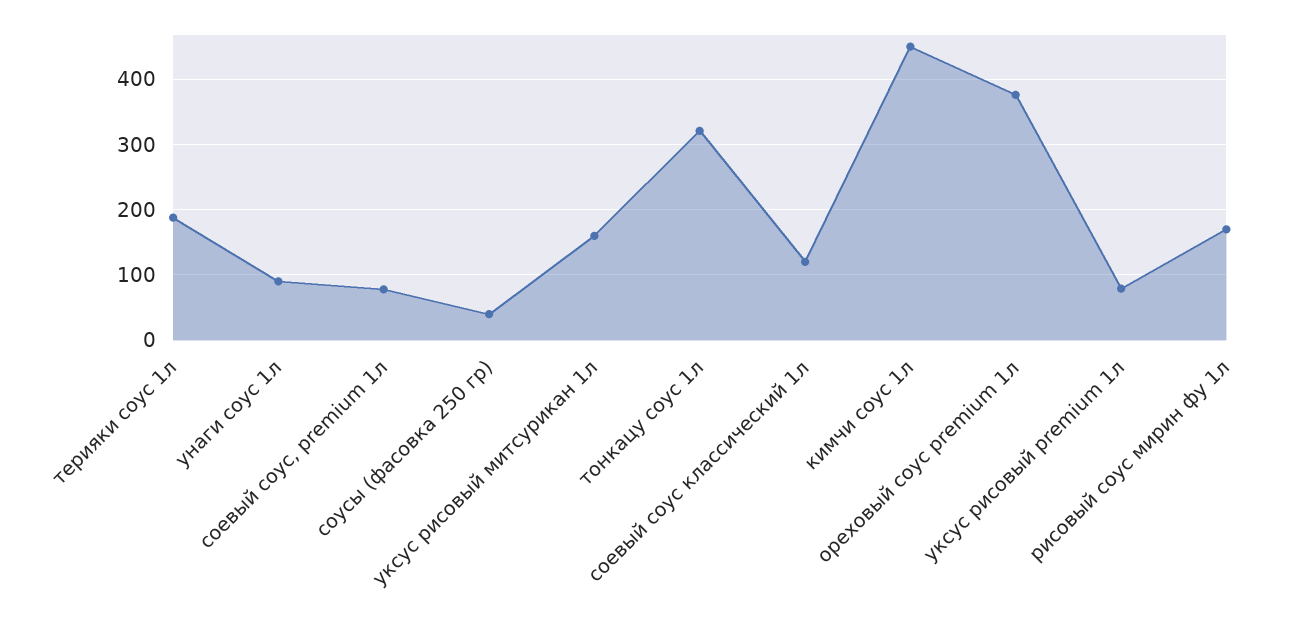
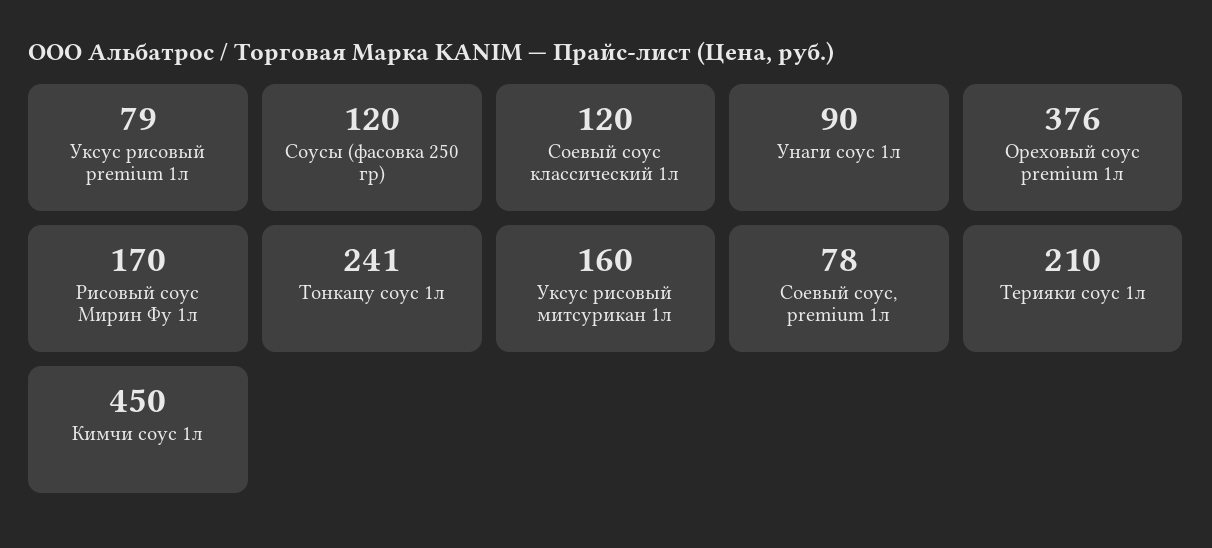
терияки соус 1л: 190 -> 210
соусы (фасовка 250 гр): 40 -> 120
тонкацу соус 1л: 320 -> 241

